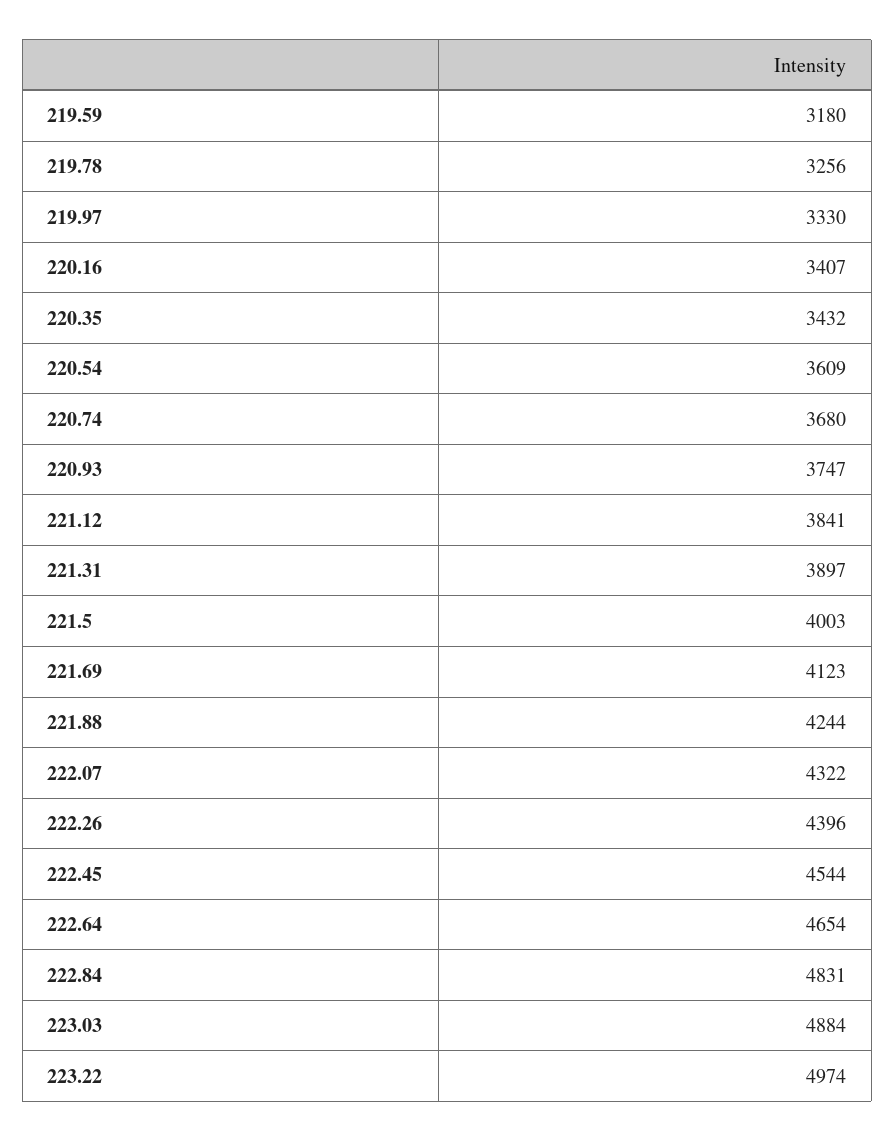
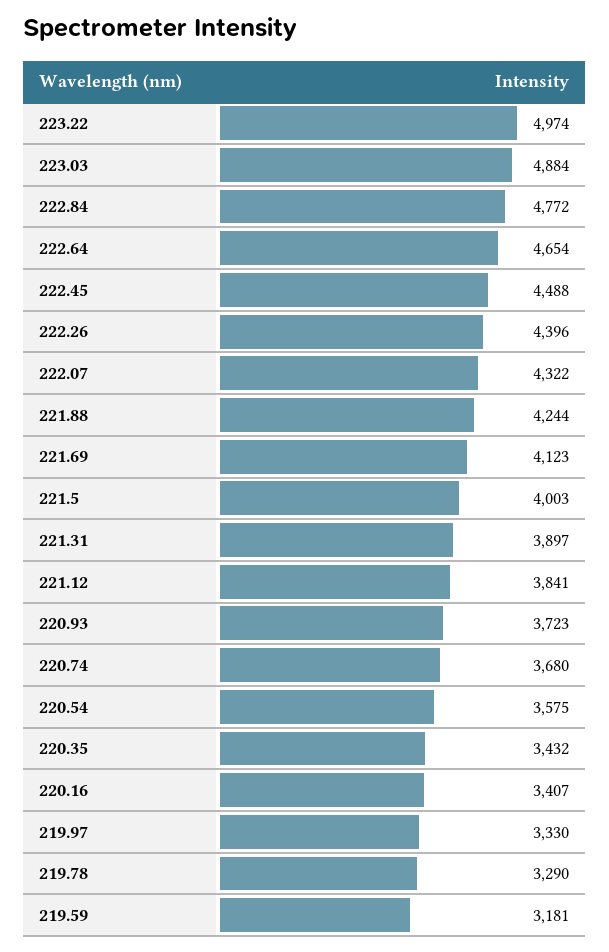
219.59: 3180 -> 3181
219.78: 3256 -> 3290
220.54: 3609 -> 3575
220.93: 3747 -> 3723
222.45: 4544 -> 4488
222.84: 4831 -> 4772

